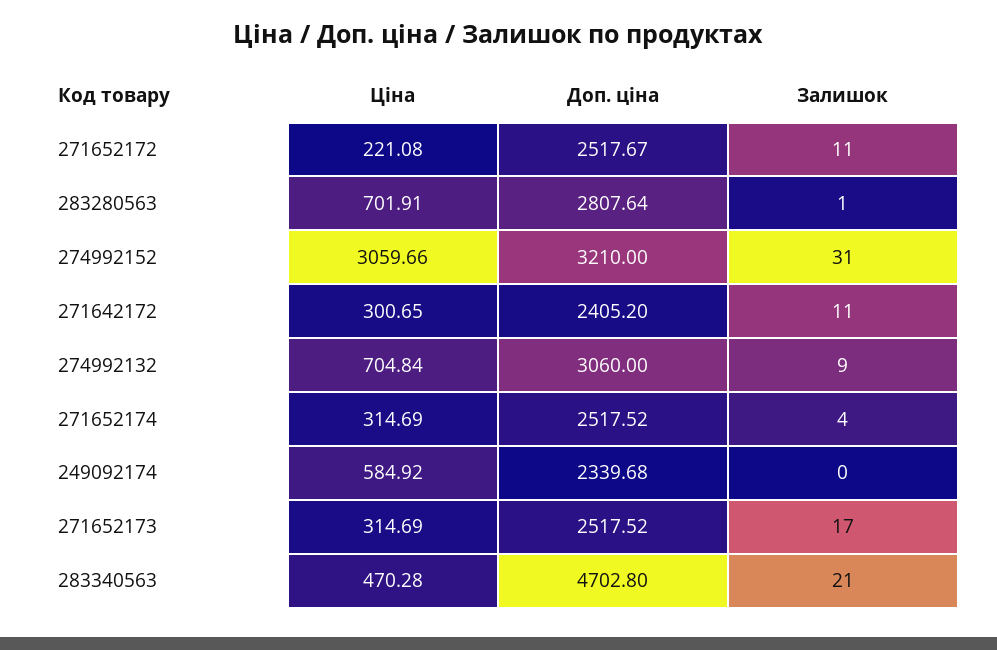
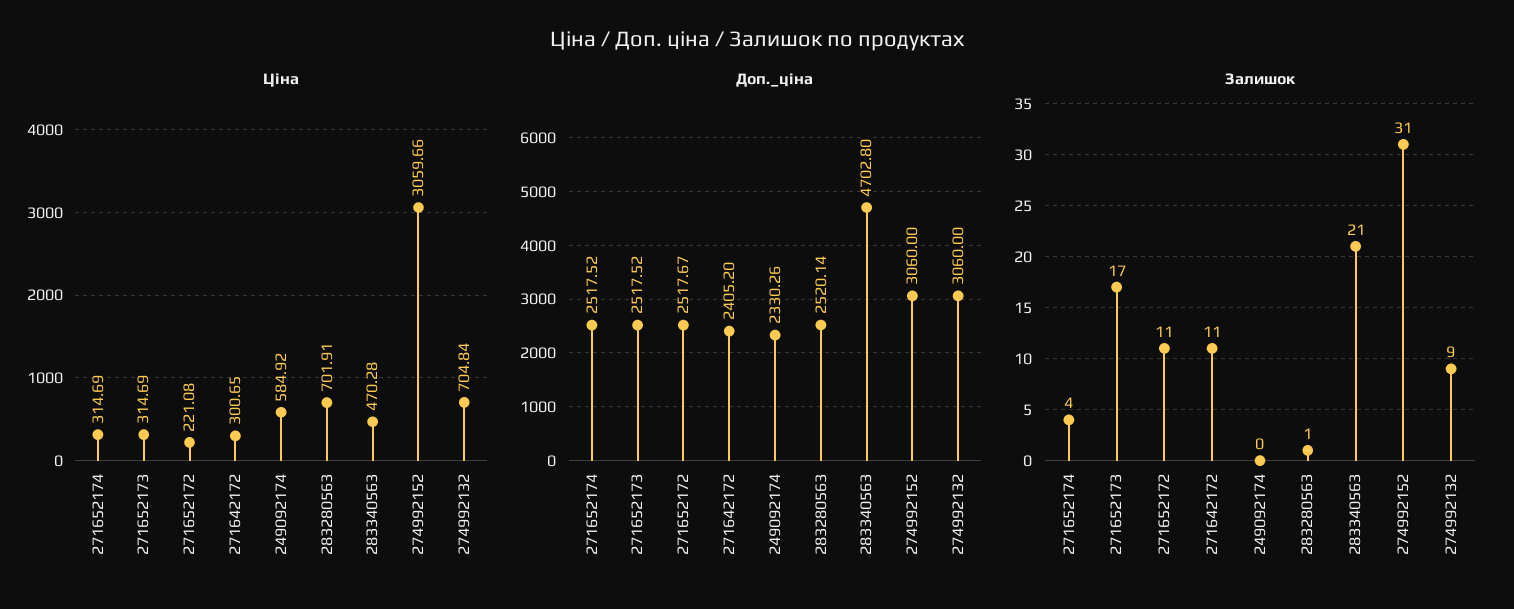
Доп. ціна, 283280563: 2807.64 -> 2520.14
Доп. ціна, 274992152: 3210 -> 3060
Доп. ціна, 249092174: 2339.68 -> 2330.26

